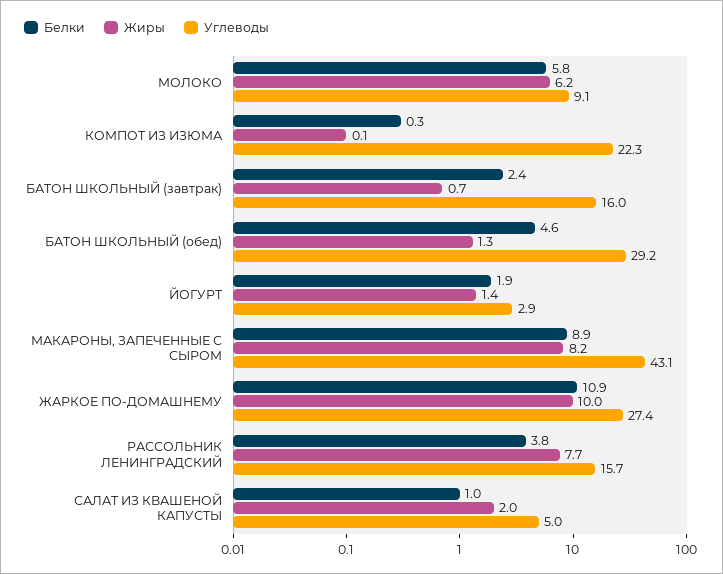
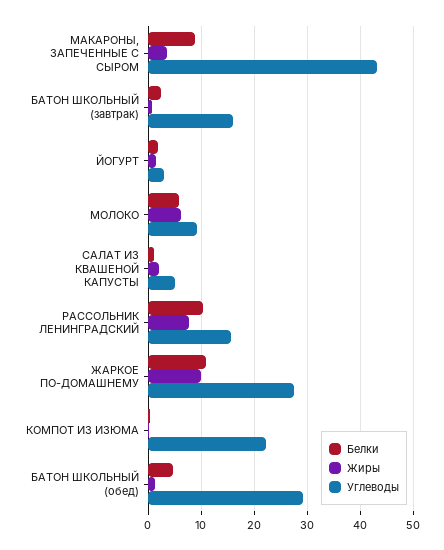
Жиры, МАКАРОНЫ, ЗАПЕЧЕННЫЕ С СЫРОМ: 8.2 -> 4
Белки, РАССОЛЬНИК ЛЕНИНГРАДСКИЙ: 3.8 -> 10

